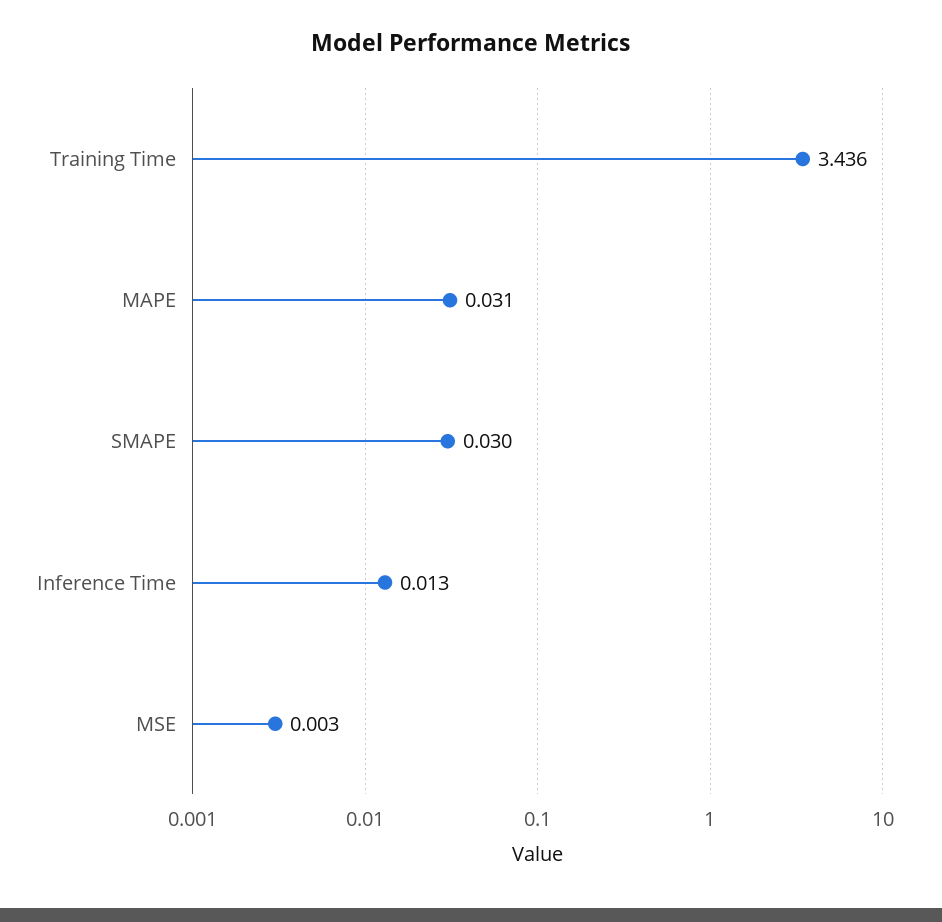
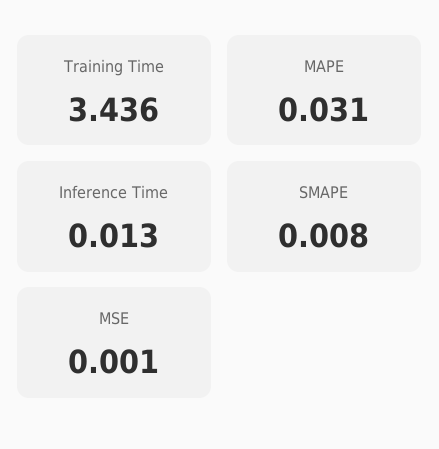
SMAPE: 0.03 -> 0.008
MSE: 0.003 -> 0.001

